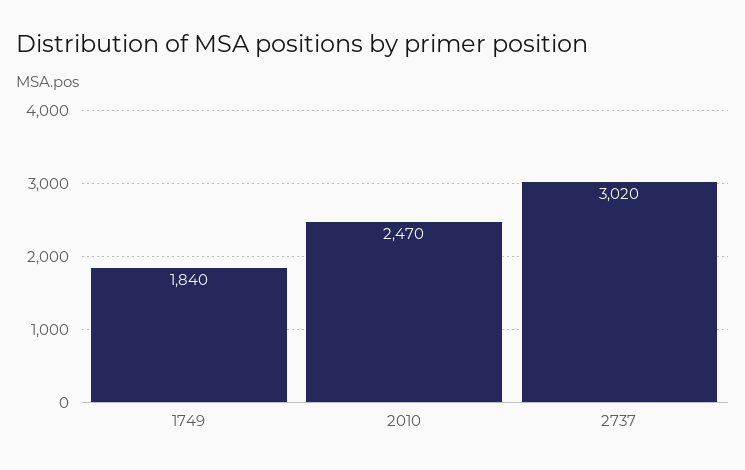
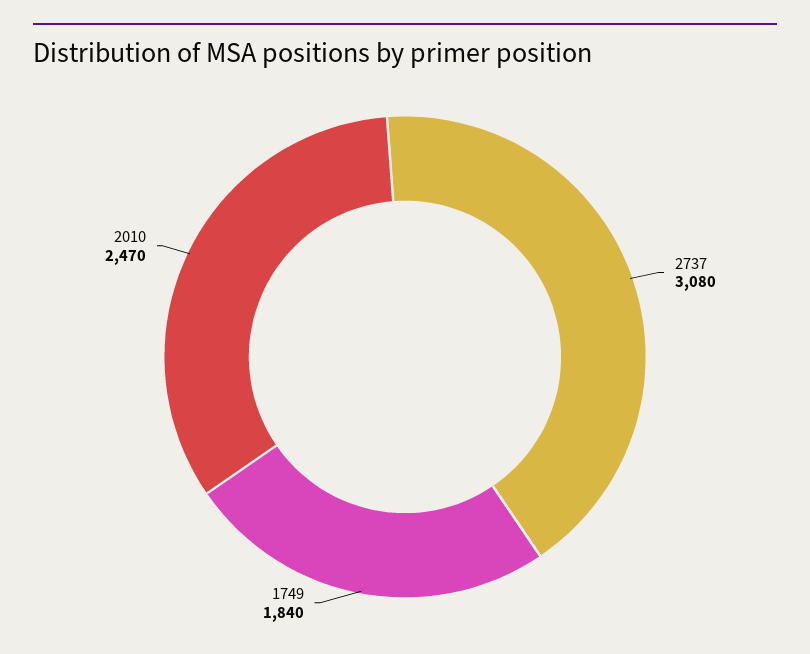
2737: 3020 -> 3080

